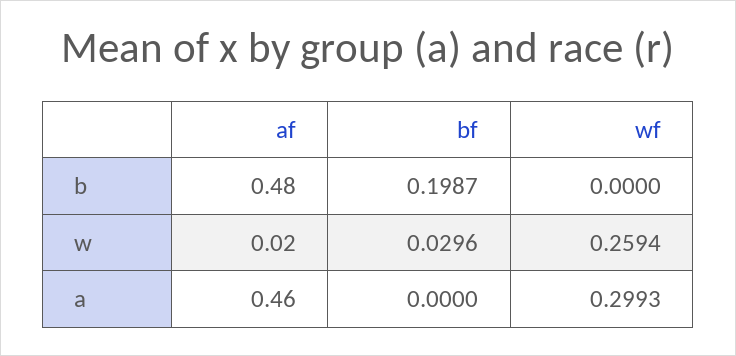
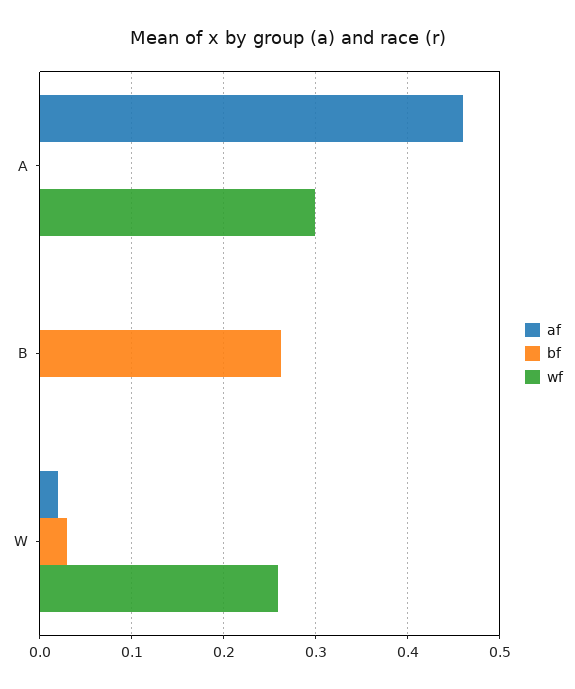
af, b: 0.48 -> 0
bf, b: 0.1987 -> 0.26

